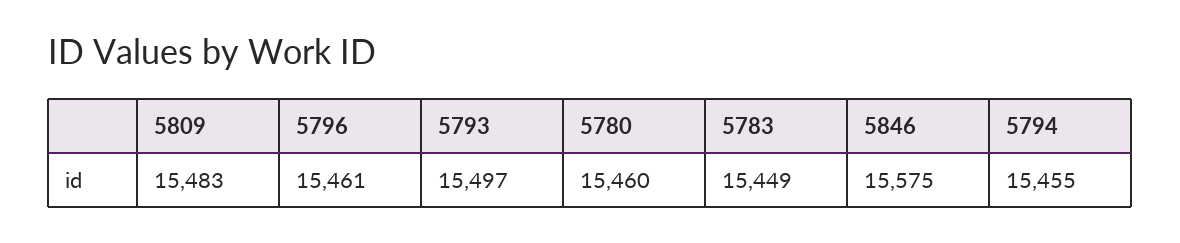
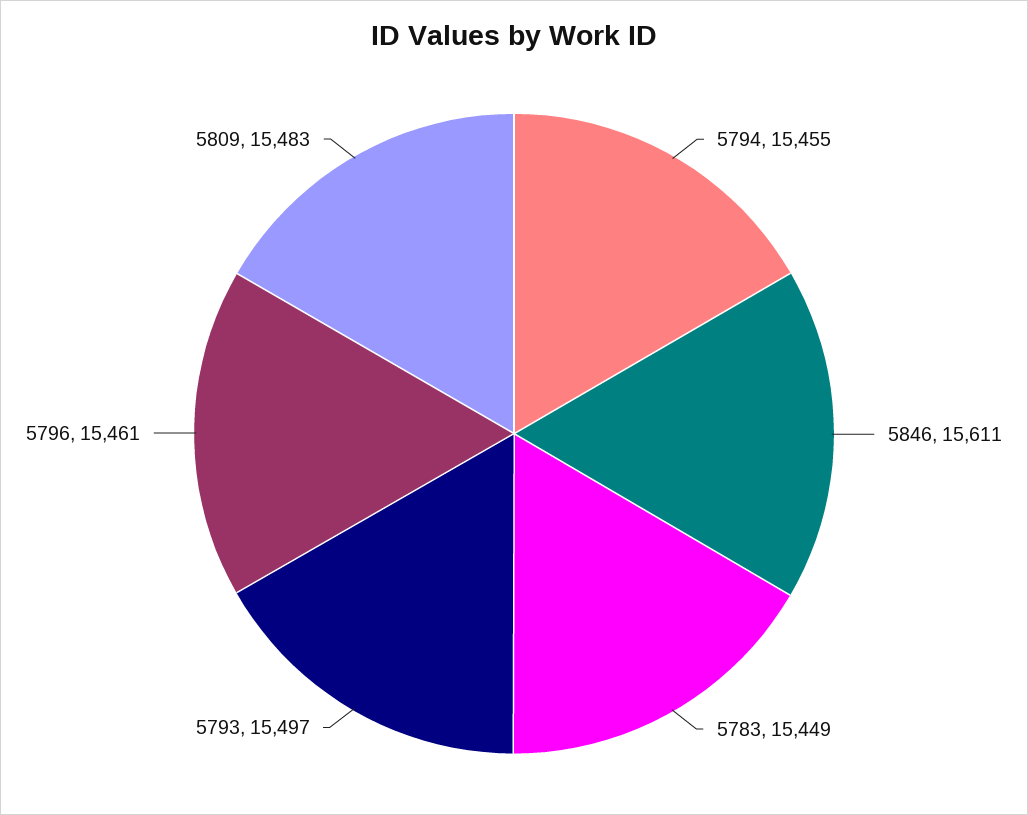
5780: 15460 -> none
5846: 15575 -> 15611

